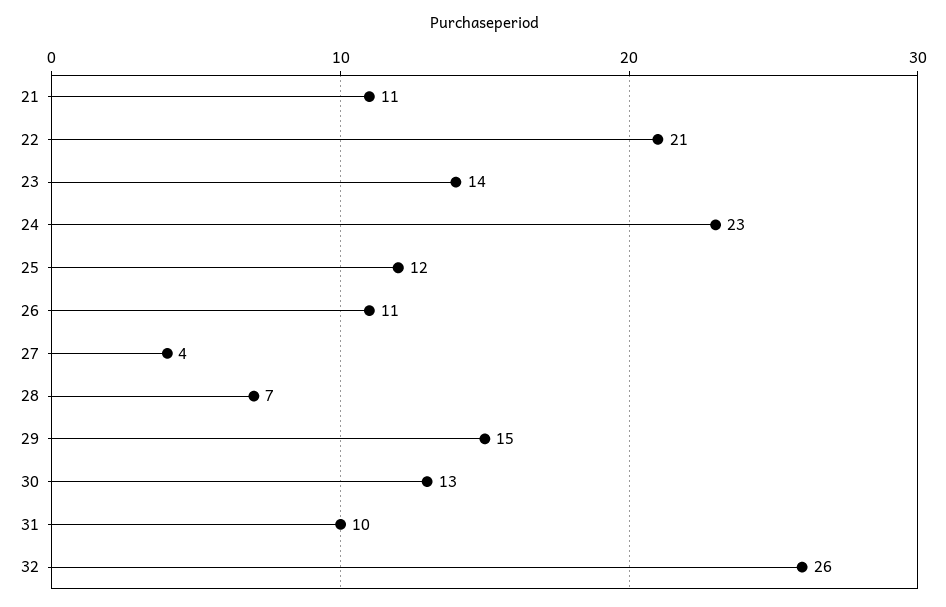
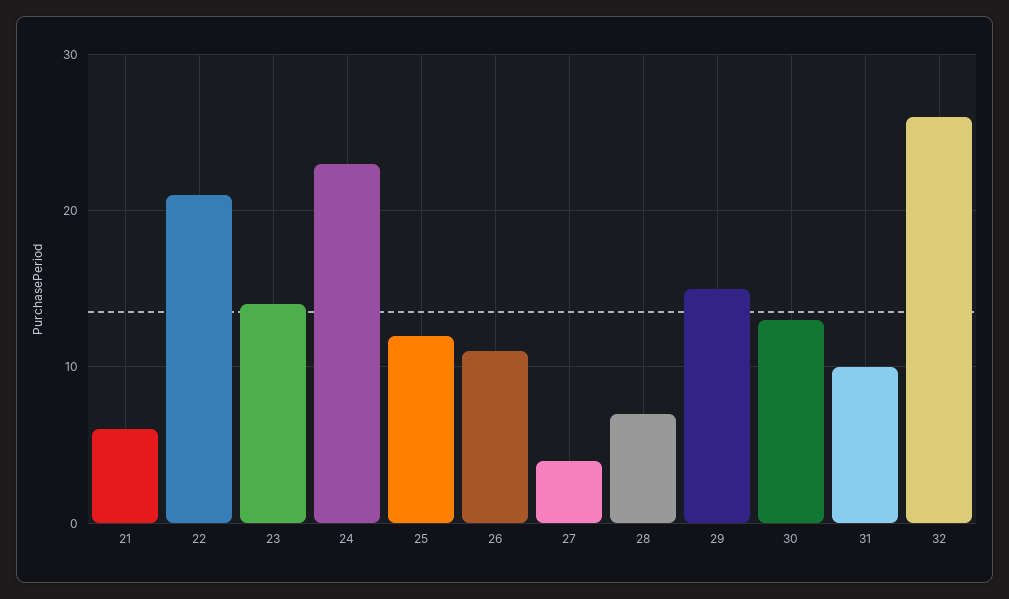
21: 11 -> 6

